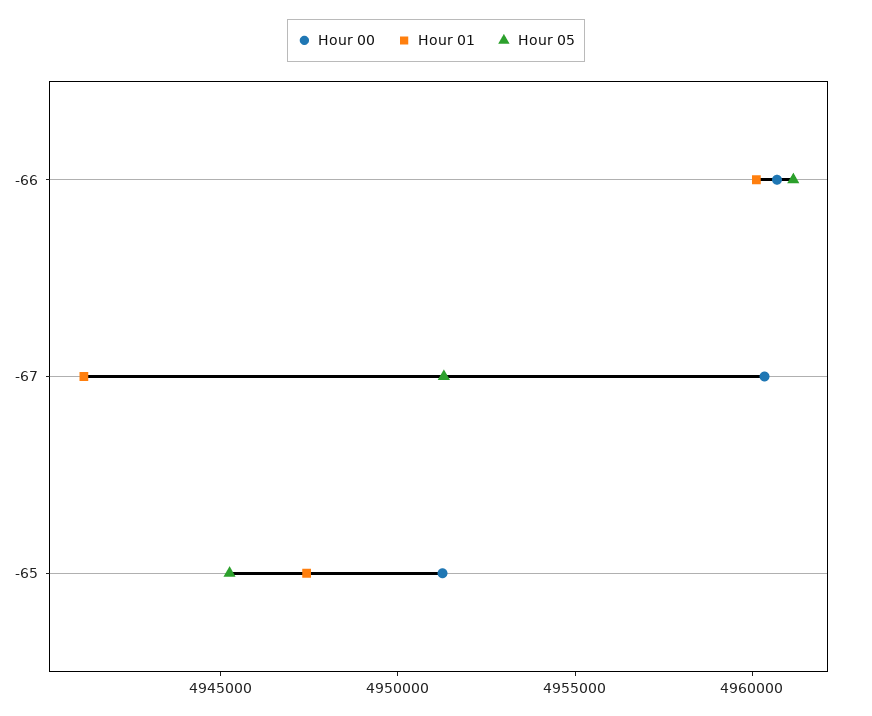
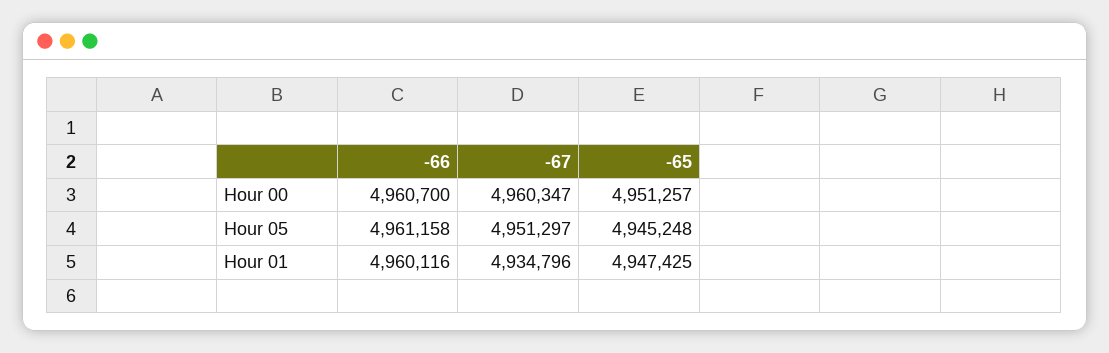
Hour 01, -67: 4941000 -> 4934796

